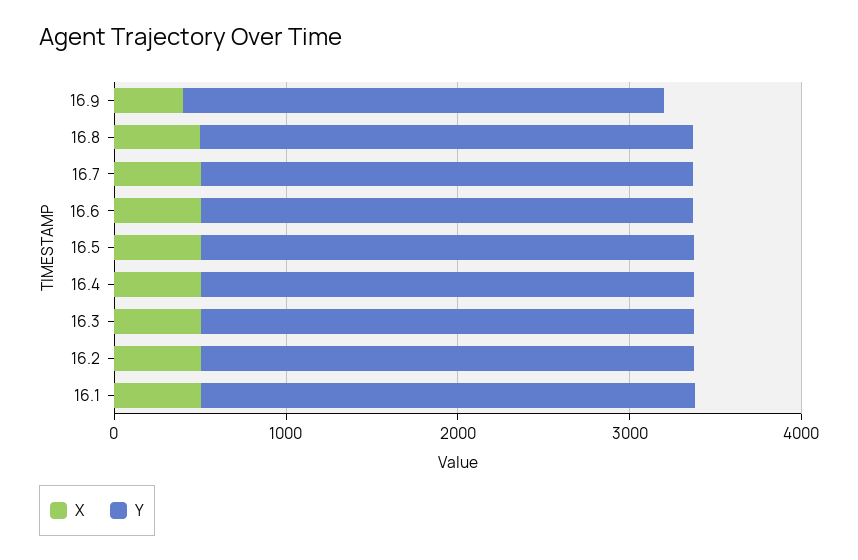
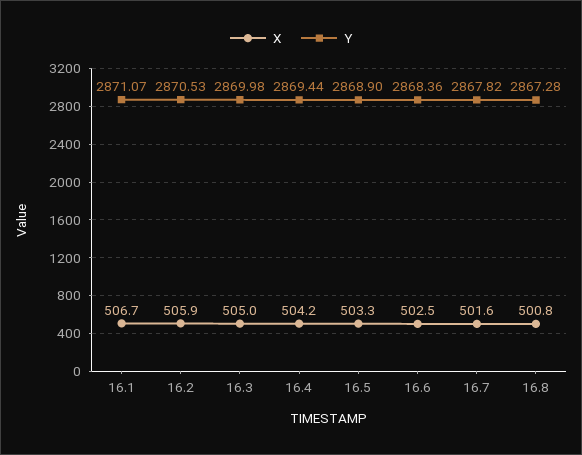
X, 16.9: 400 -> none
Y, 16.9: 2800 -> none

